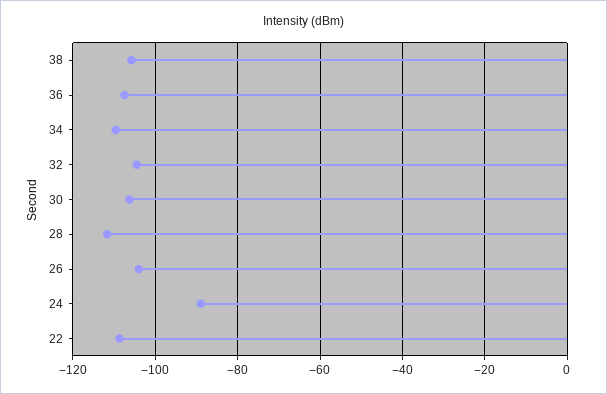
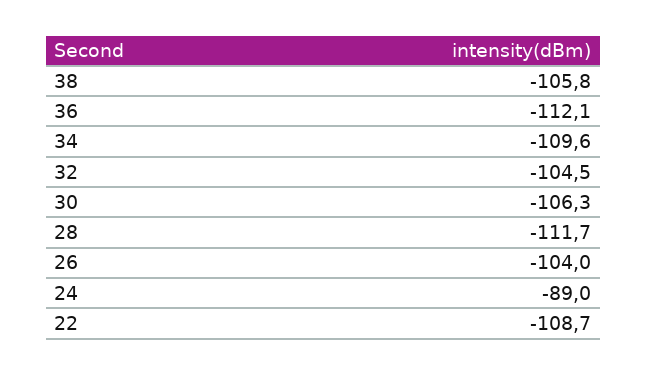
36: -108 -> -112.1

